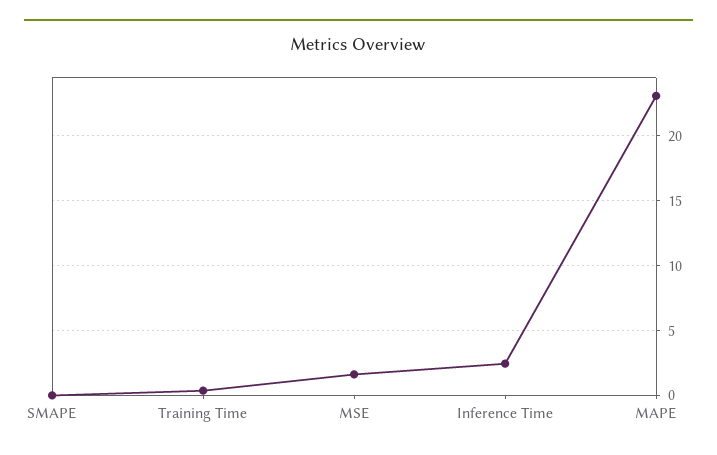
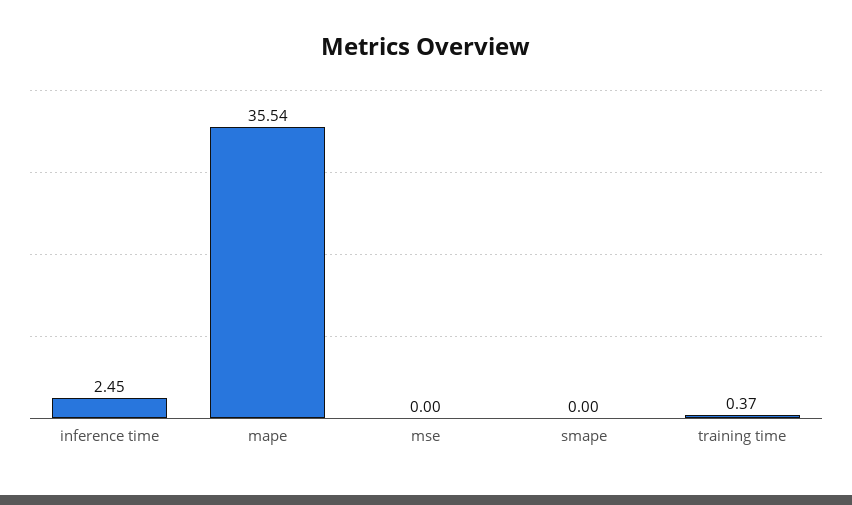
MSE: 1.5 -> 0
MAPE: 23 -> 35.54

